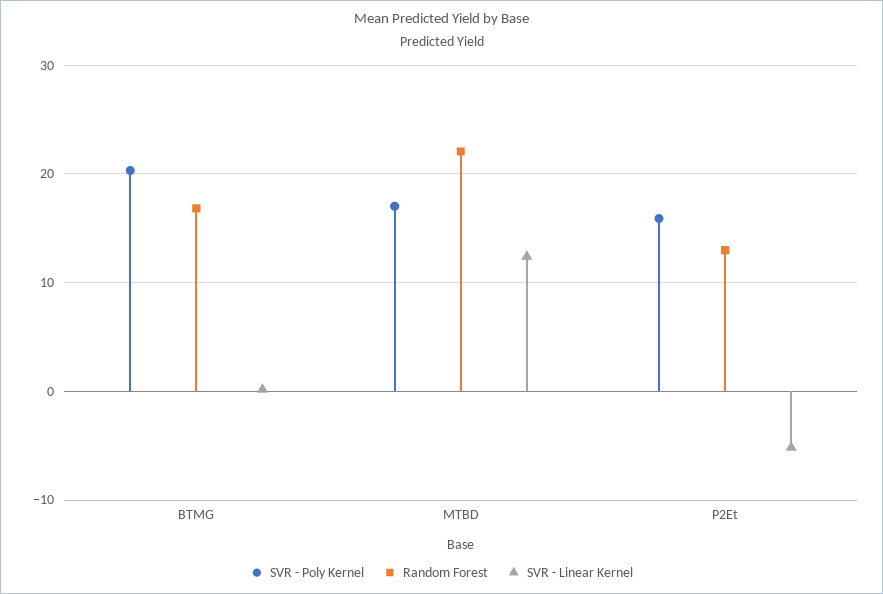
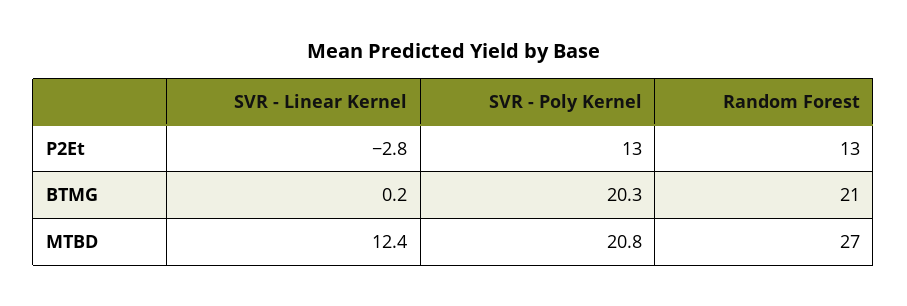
Random Forest, BTMG: 17 -> 21
SVR - Poly Kernel, MTBD: 17 -> 20.8
Random Forest, MTBD: 22 -> 27
SVR - Poly Kernel, P2Et: 16 -> 13
SVR - Linear Kernel, P2Et: -5 -> -2.8

